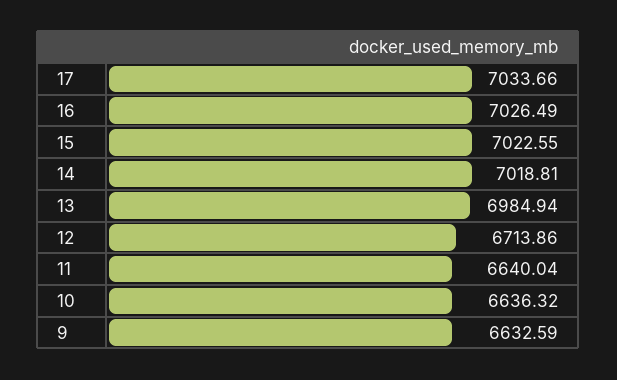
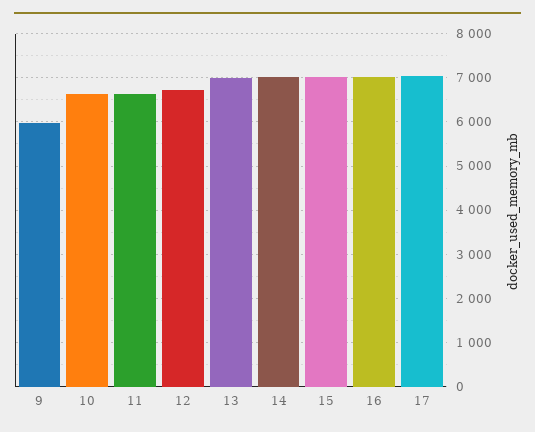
9: 6632.59 -> 6000

